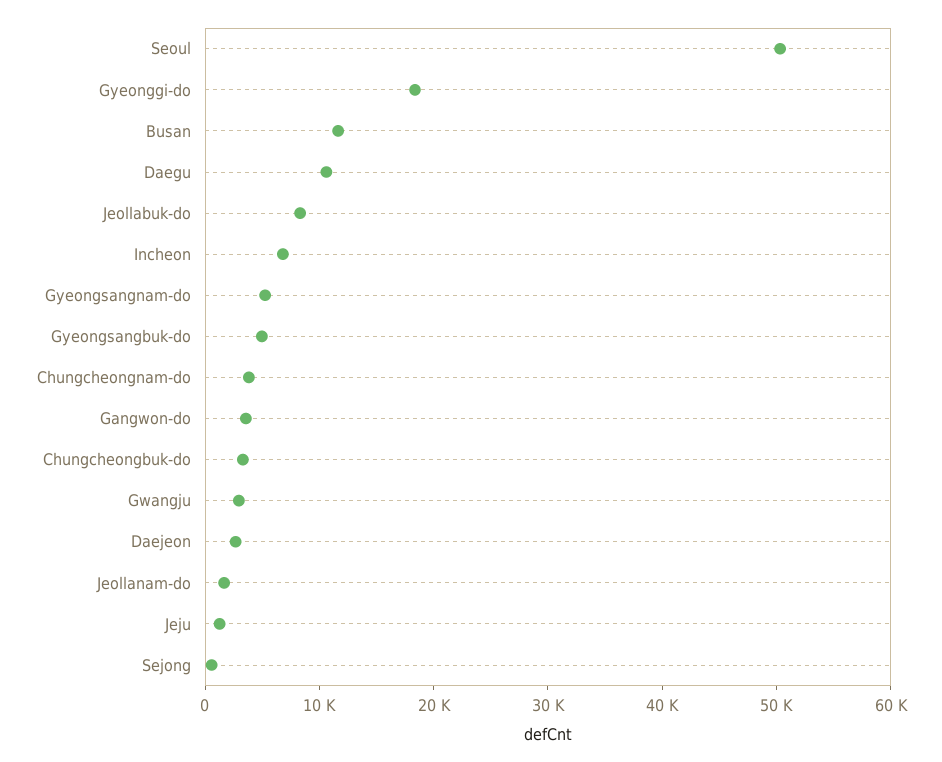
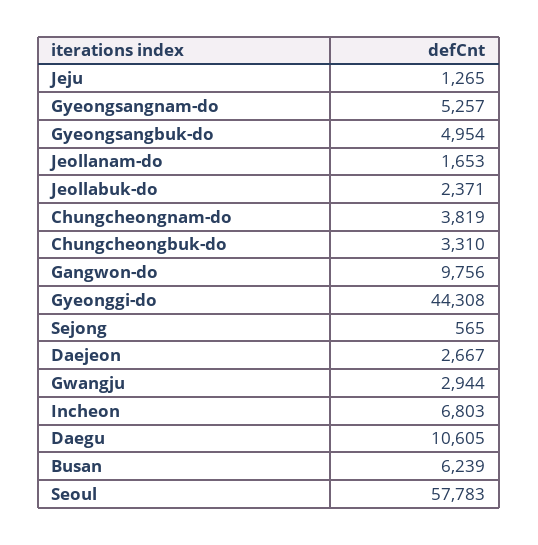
Seoul: 50000 -> 57783
Gyeonggi-do: 18000 -> 44308
Busan: 12000 -> 6239
Jeollabuk-do: 8000 -> 2371
Gangwon-do: 4000 -> 9756

